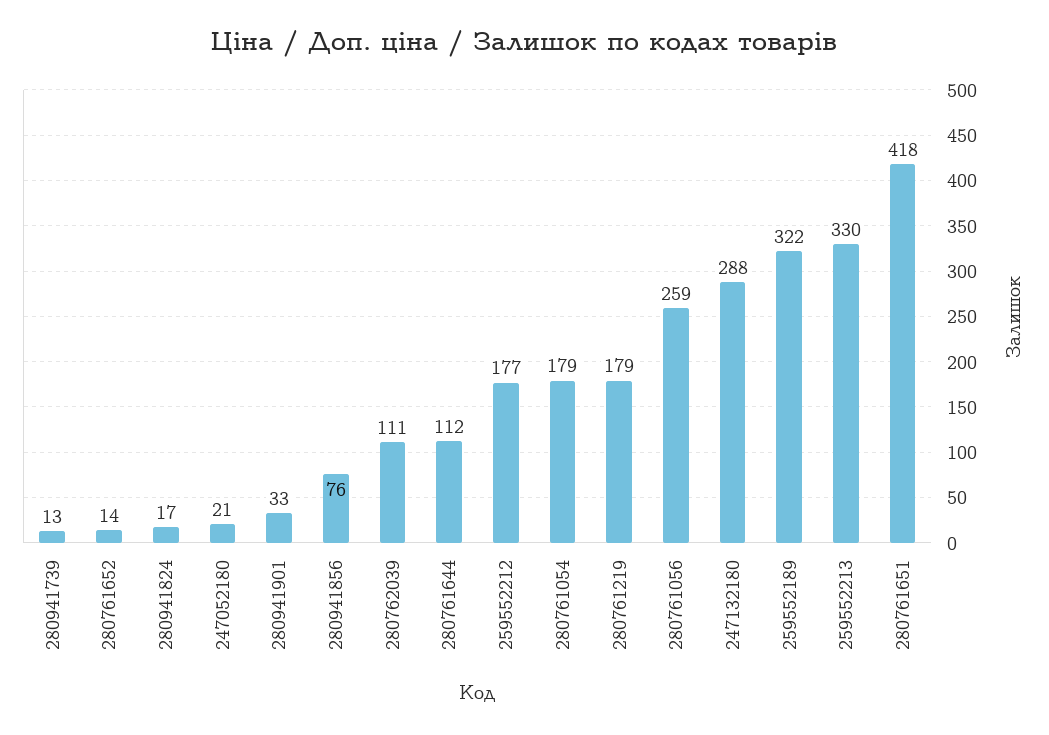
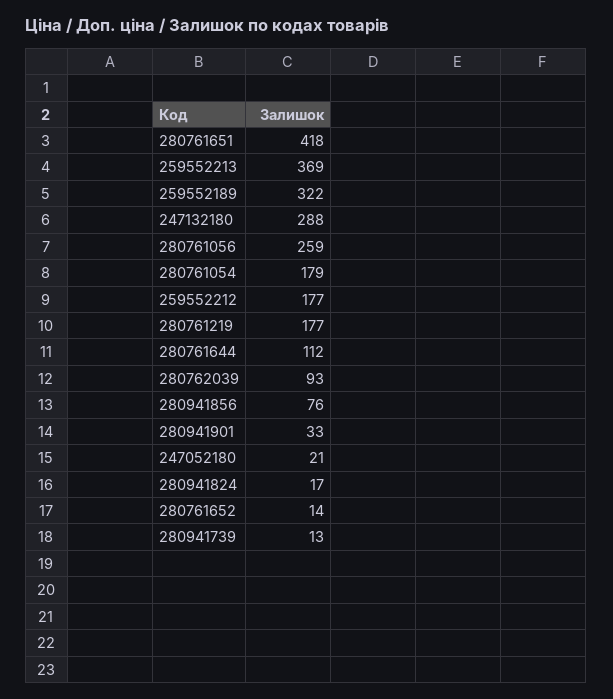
280762039: 111 -> 93
280761219: 179 -> 177
259552213: 330 -> 369

